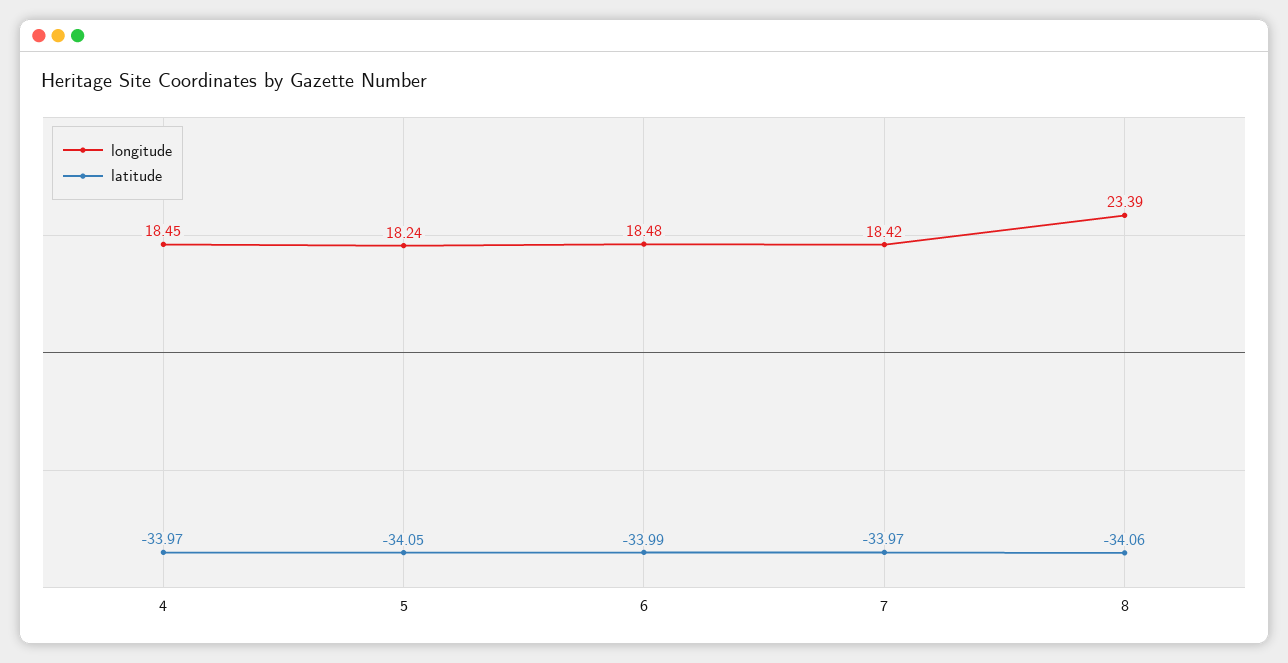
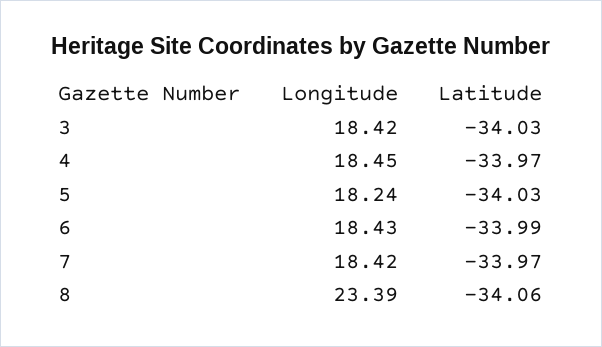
latitude, 5: -34.05 -> -34.03
longitude, 6: 18.48 -> 18.43
longitude, 3: none -> 18.42
latitude, 3: none -> -34.03

